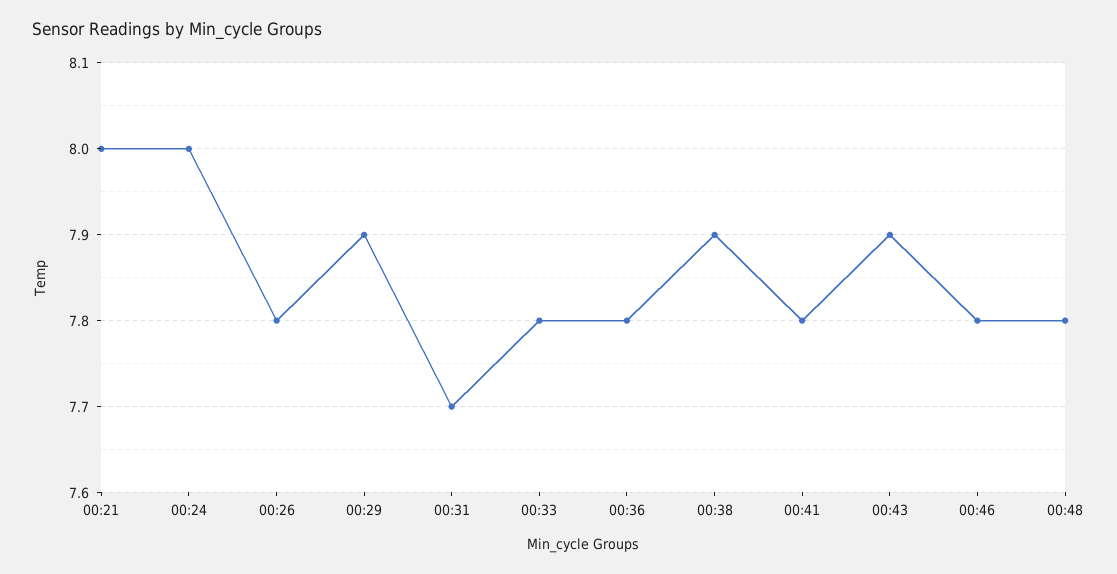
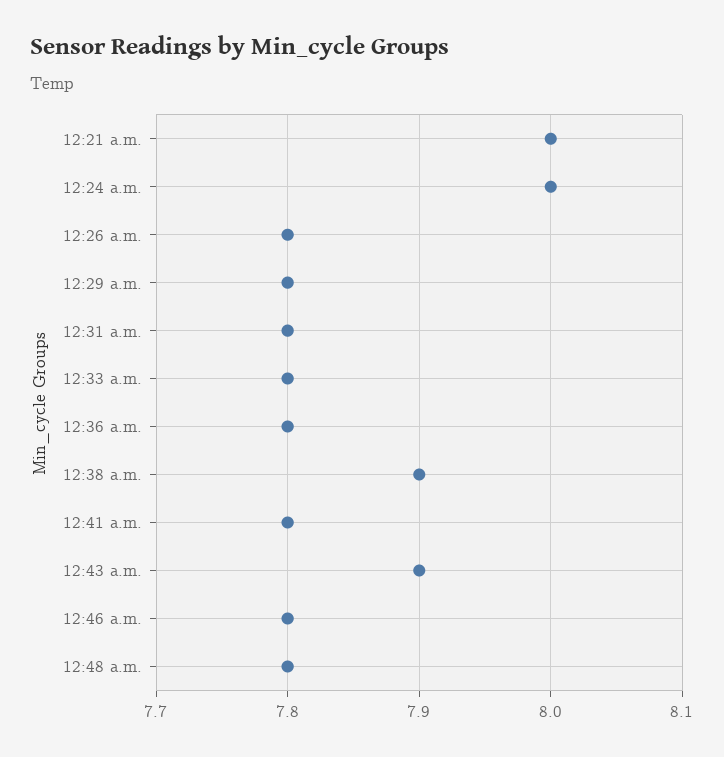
00:29: 7.9 -> 7.8
00:31: 7.7 -> 7.8

